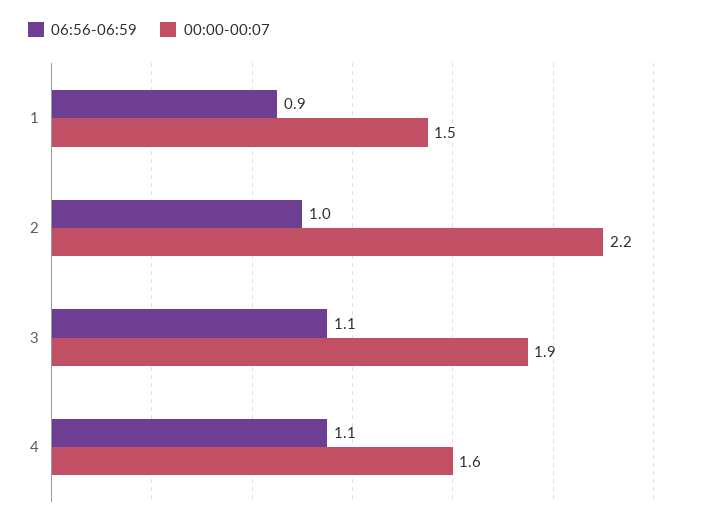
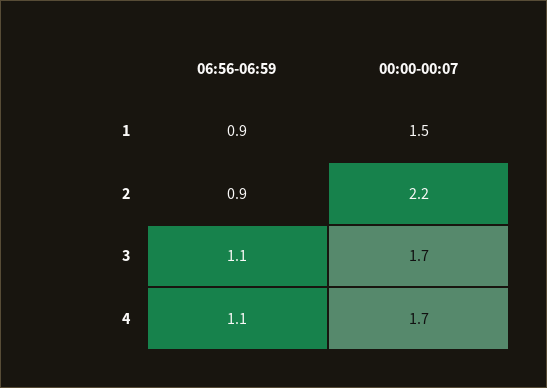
06:56-06:59, 2: 1 -> 0.9
00:00-00:07, 3: 1.9 -> 1.7
00:00-00:07, 4: 1.6 -> 1.7

